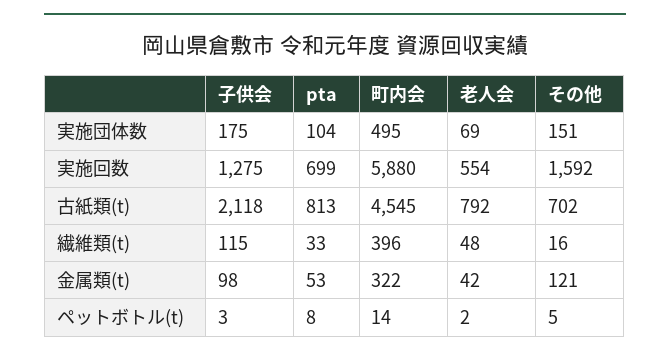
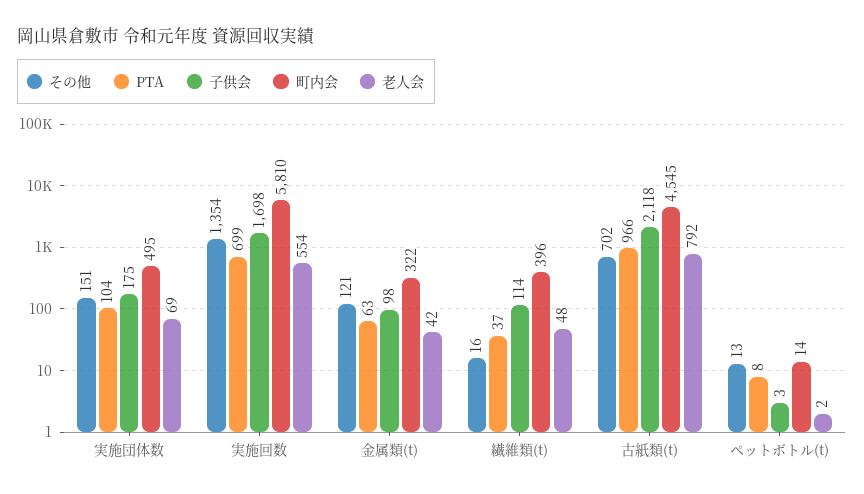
子供会, 実施回数: 1275 -> 1698
町内会, 実施回数: 5880 -> 5810
その他, 実施回数: 1592 -> 1354
pta, 古紙類(t): 813 -> 966
子供会, 繊維類(t): 115 -> 114
pta, 繊維類(t): 33 -> 37
pta, 金属類(t): 53 -> 63
その他, ペットボトル(t): 5 -> 13

